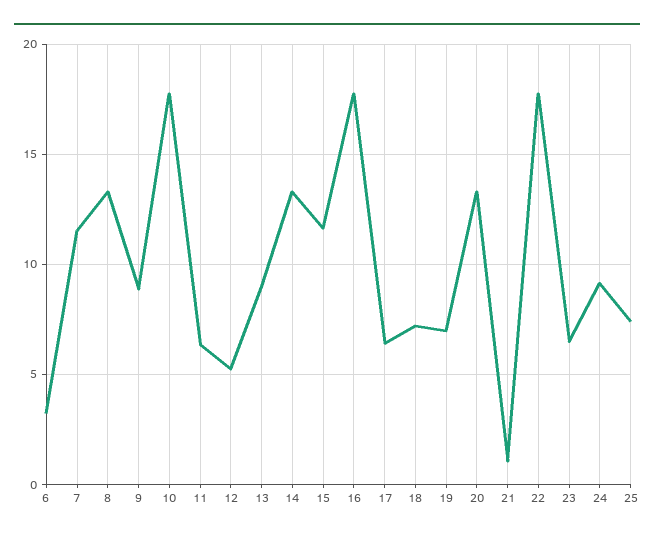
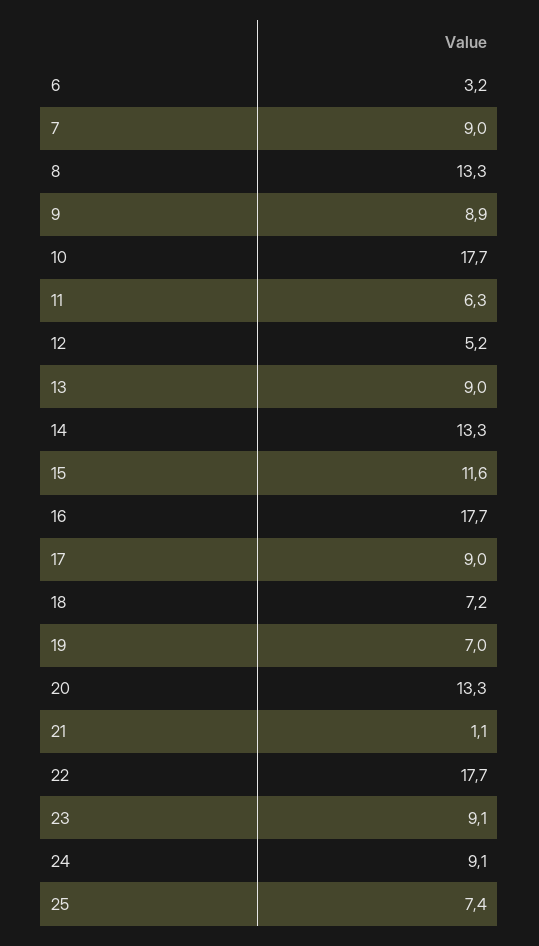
7: 11.5 -> 9
17: 6.5 -> 9
23: 6.5 -> 9.1

